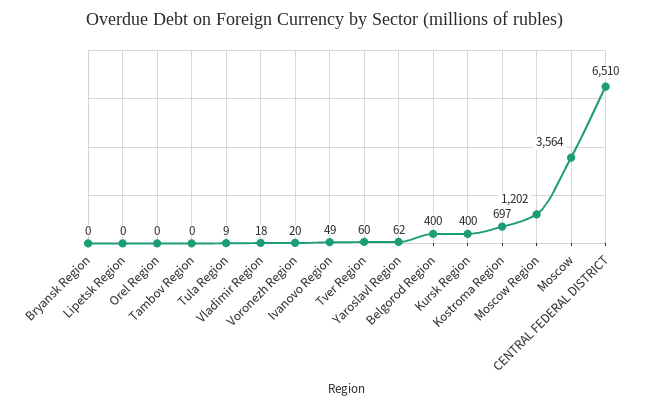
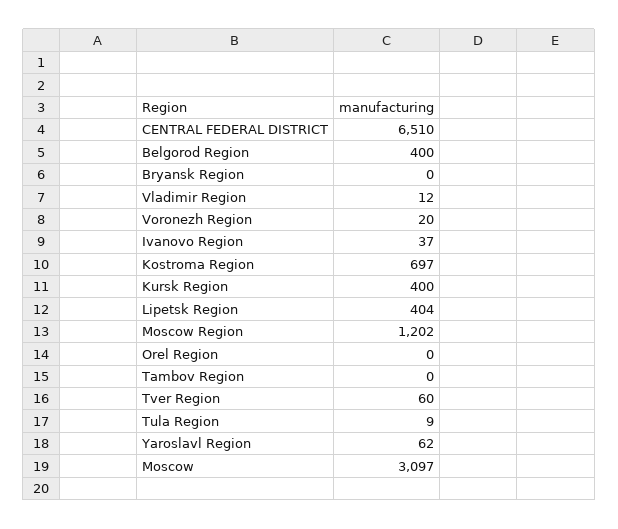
Lipetsk Region: 0 -> 404
Vladimir Region: 18 -> 12
Ivanovo Region: 49 -> 37
Moscow: 3564 -> 3097

